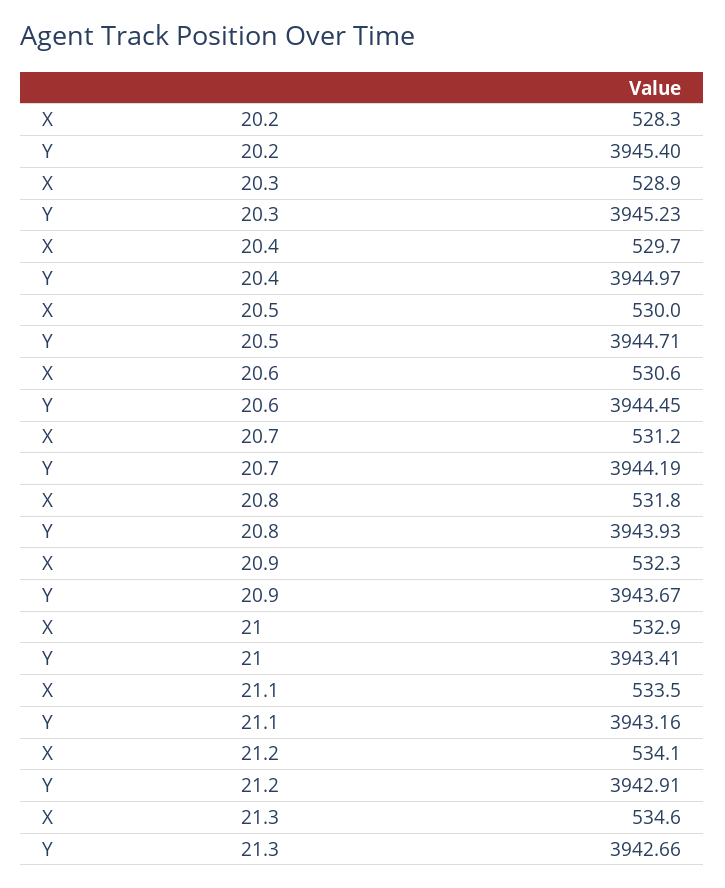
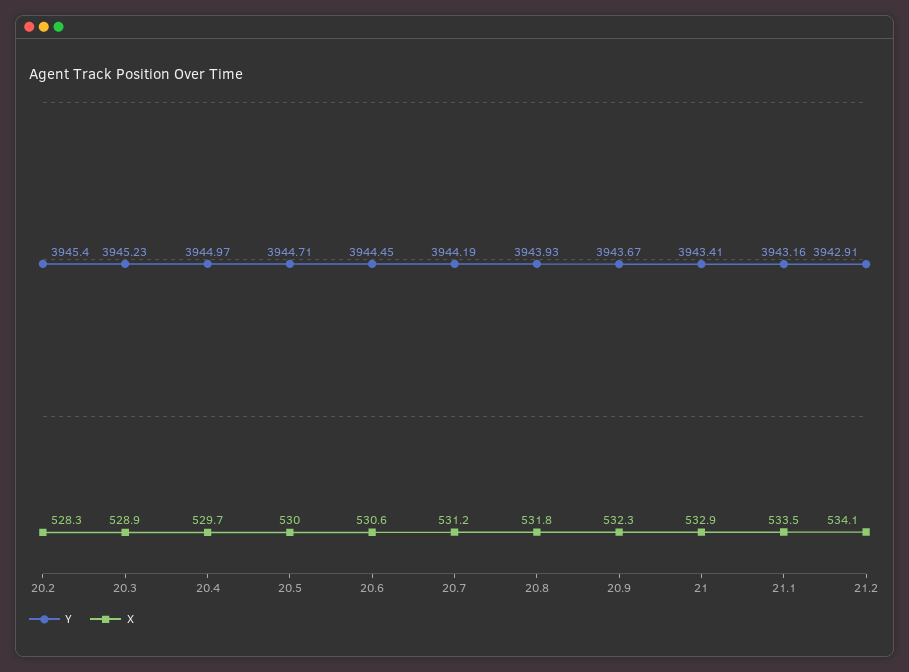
X, 21.3: 534.6 -> none
Y, 21.3: 3942.66 -> none

